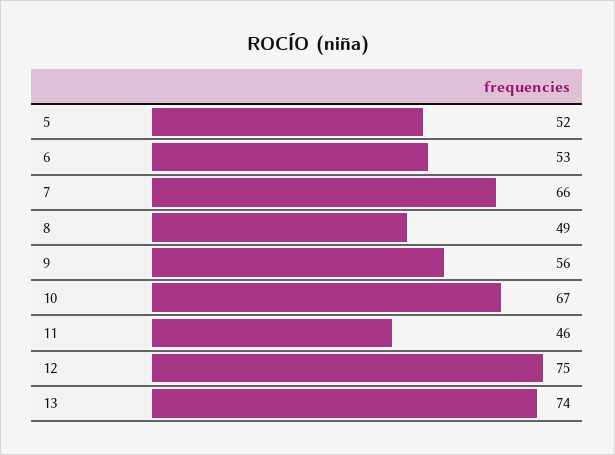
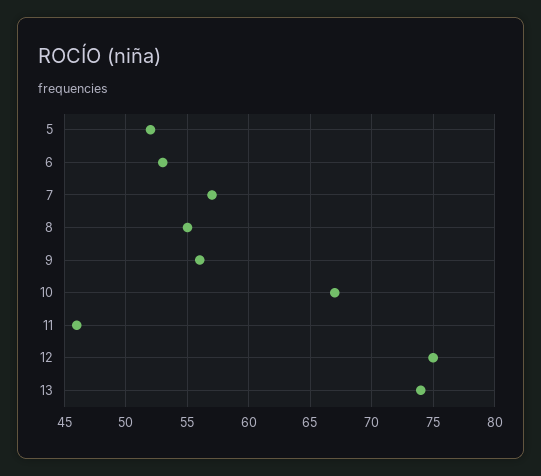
7: 66 -> 57
8: 49 -> 55

